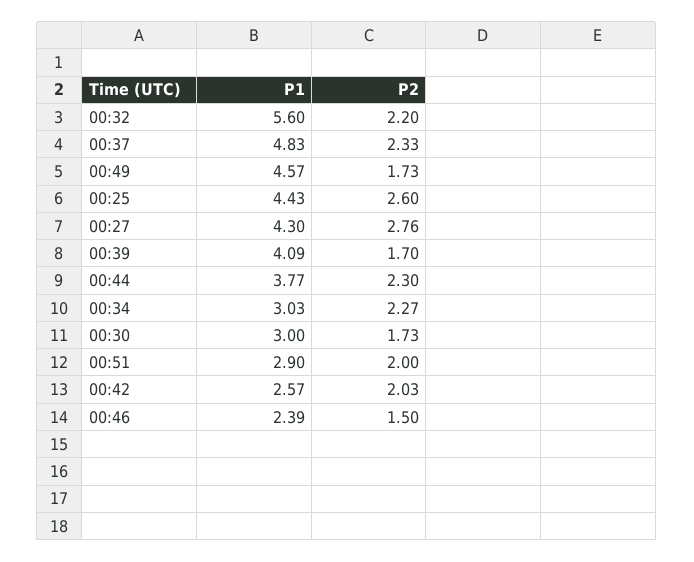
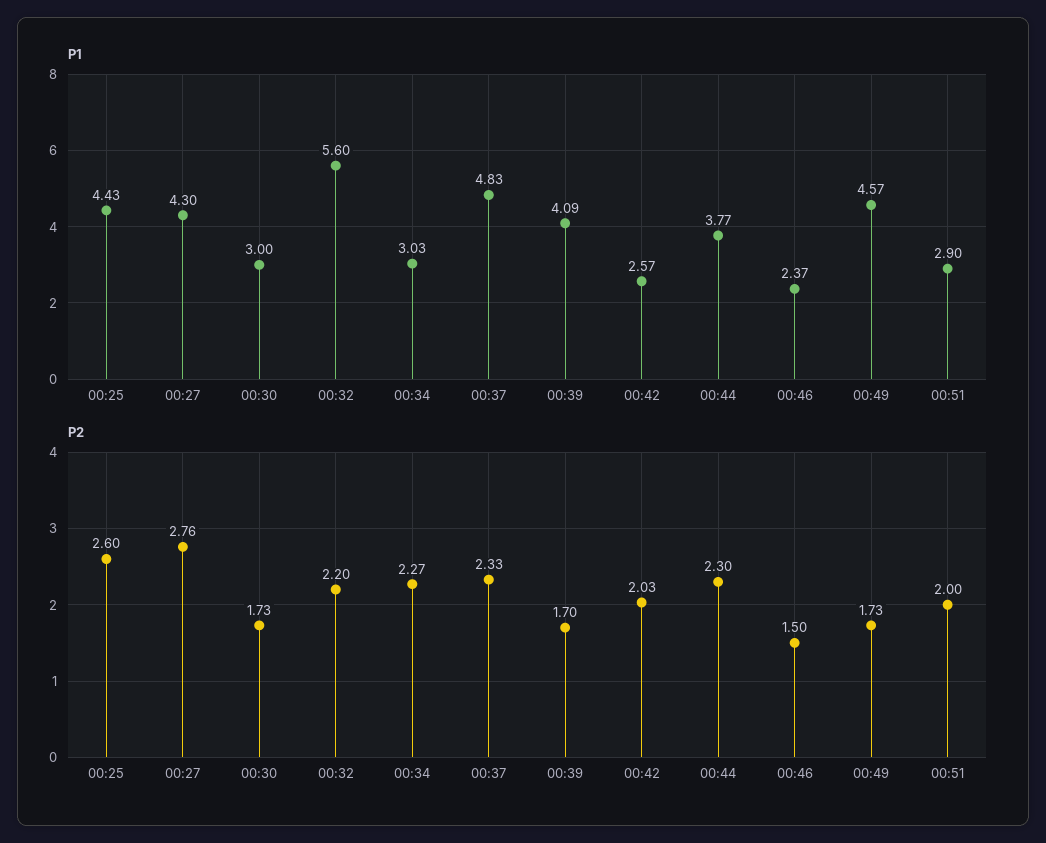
P1, 00:46: 2.39 -> 2.37

